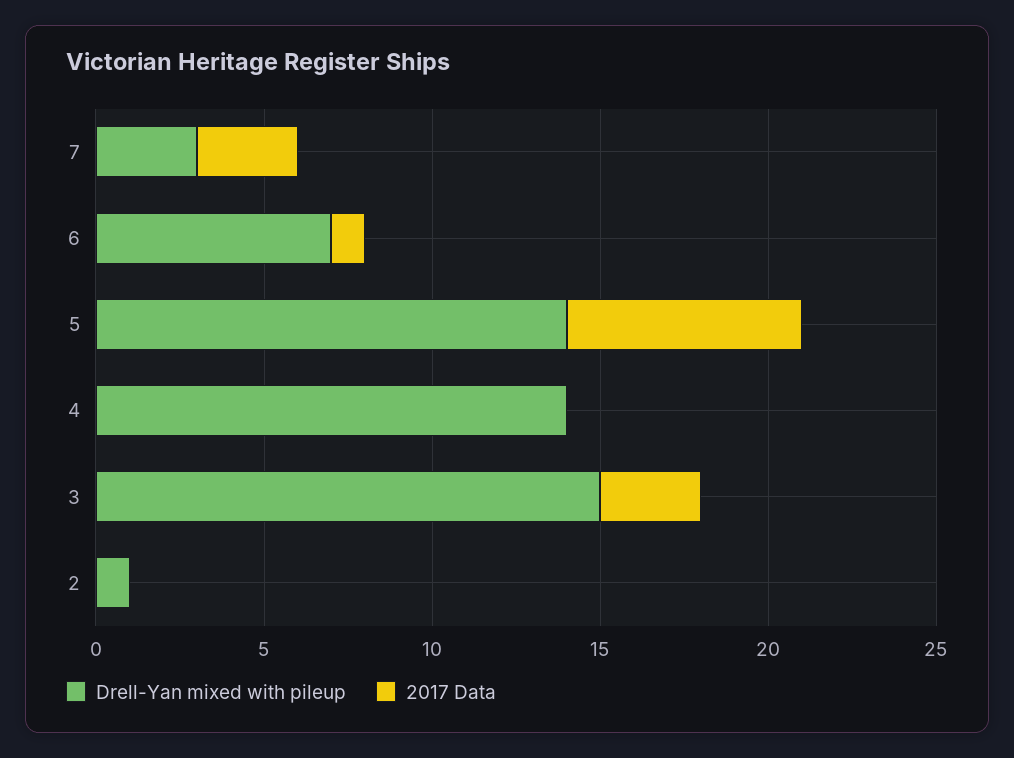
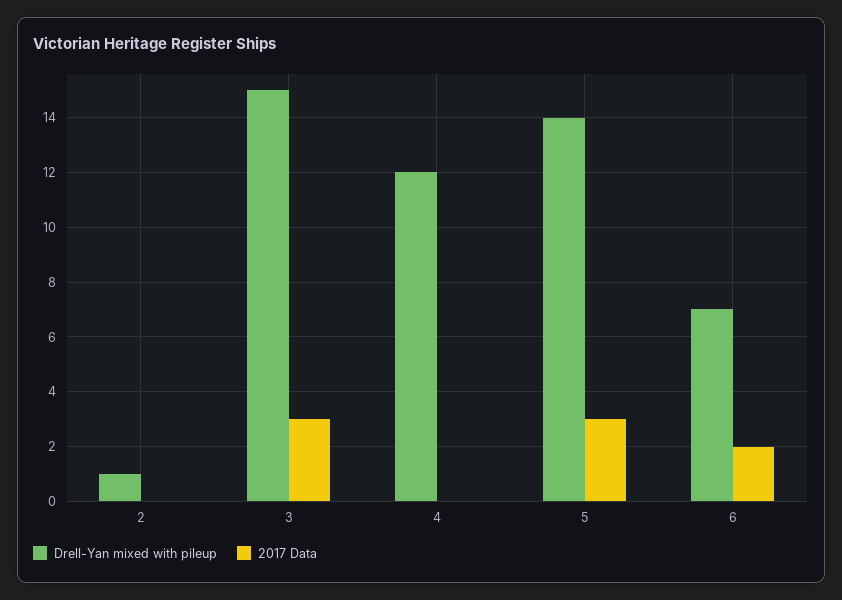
Drell-Yan mixed with pileup, 7: 3 -> none
2017 Data, 7: 3 -> none
2017 Data, 6: 1 -> 2
2017 Data, 5: 7 -> 3
Drell-Yan mixed with pileup, 4: 14 -> 12

